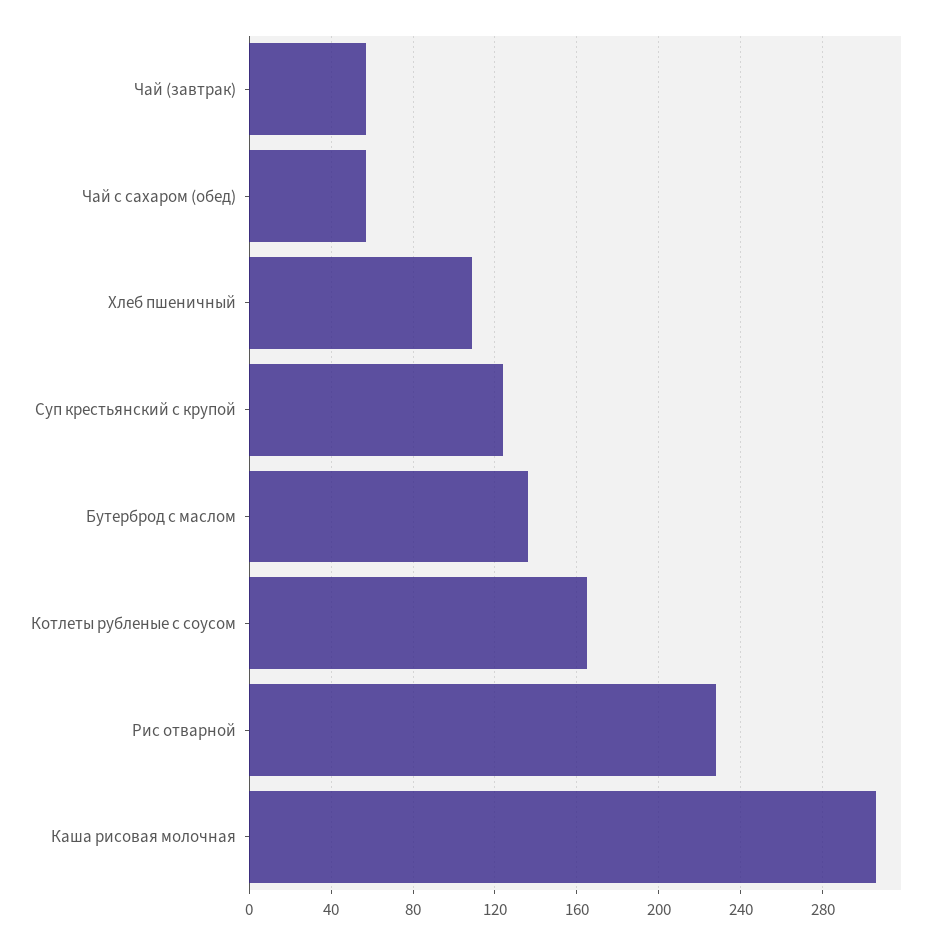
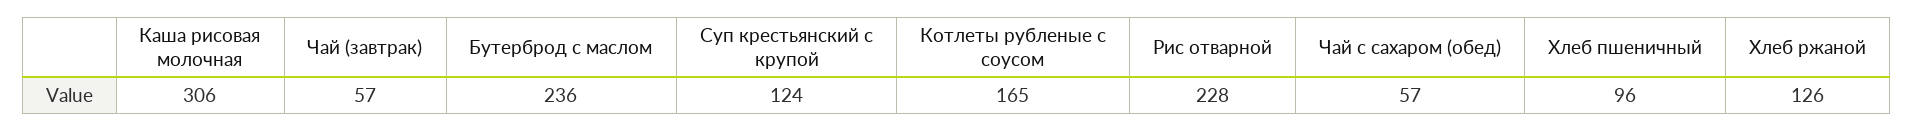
Хлеб пшеничный: 110 -> 96
Бутерброд с маслом: 135 -> 236
Хлеб ржаной: none -> 126

